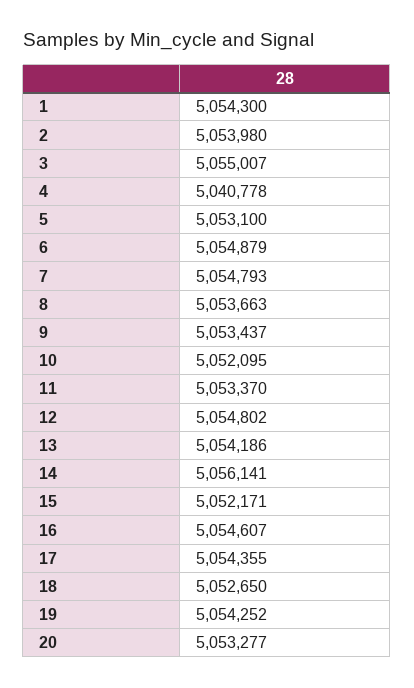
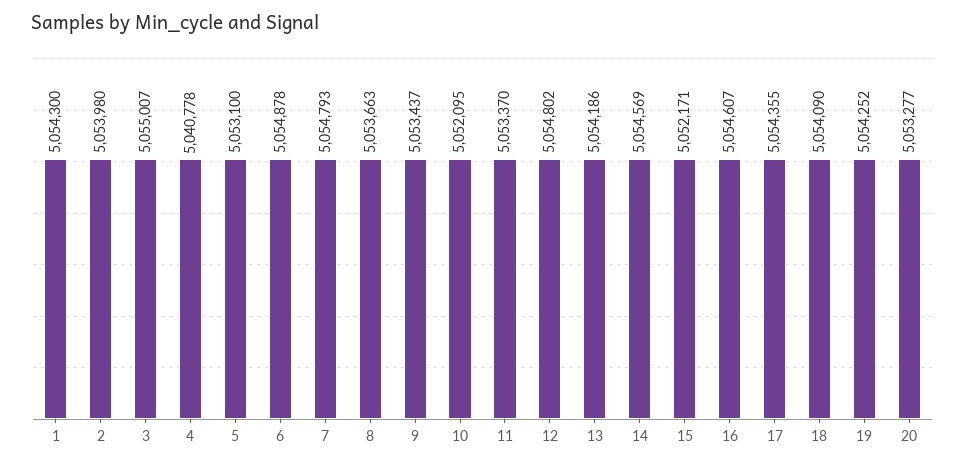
6: 5054879 -> 5054878
14: 5056141 -> 5054569
18: 5052650 -> 5054090

